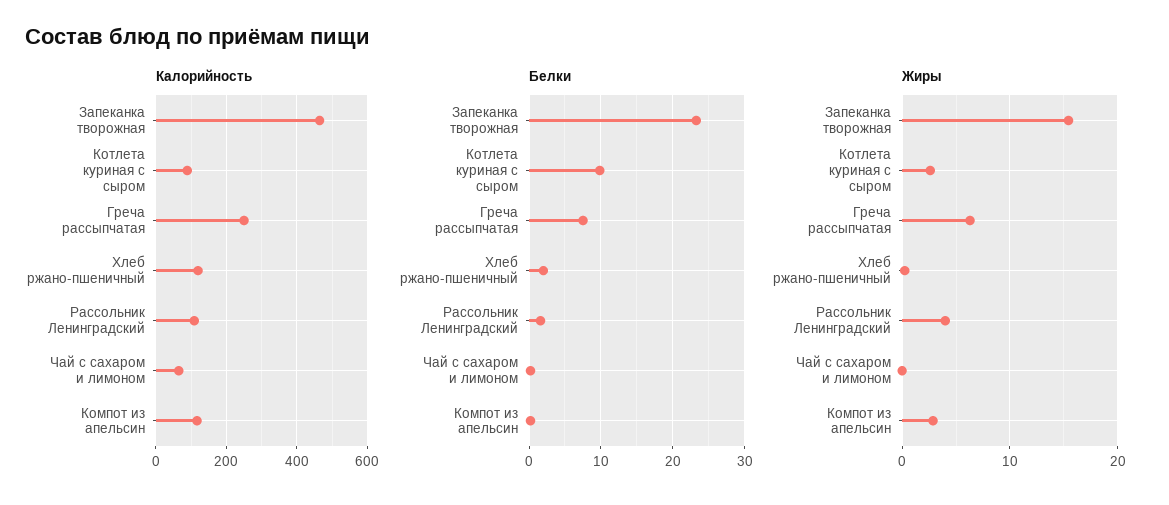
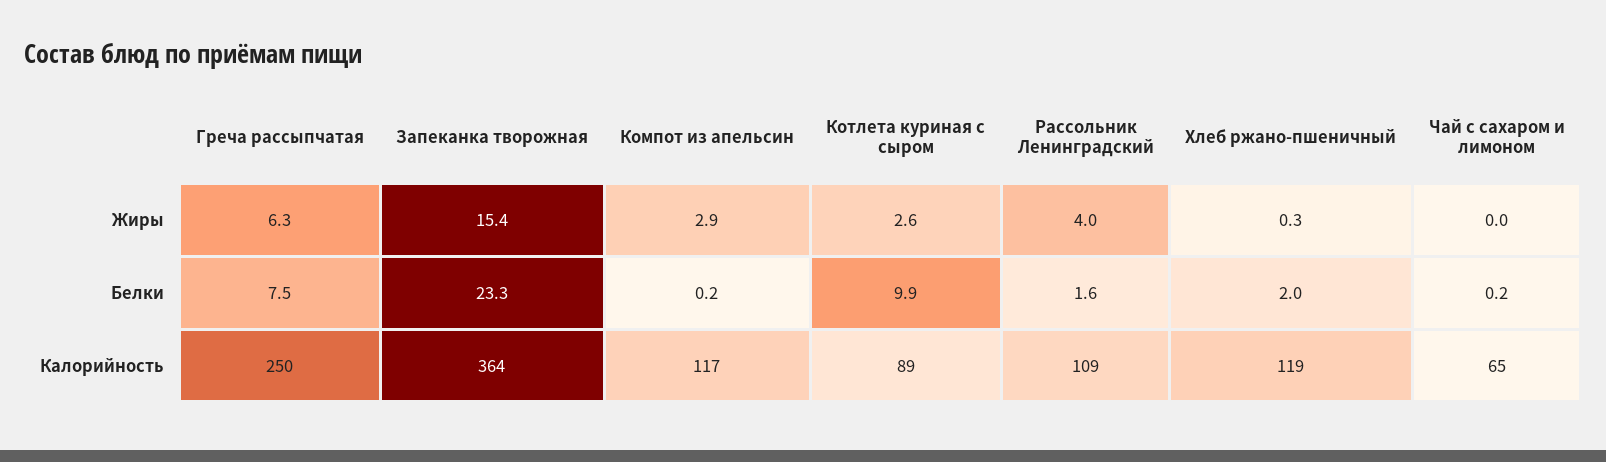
Калорийность, Запеканка творожная: 460 -> 364

